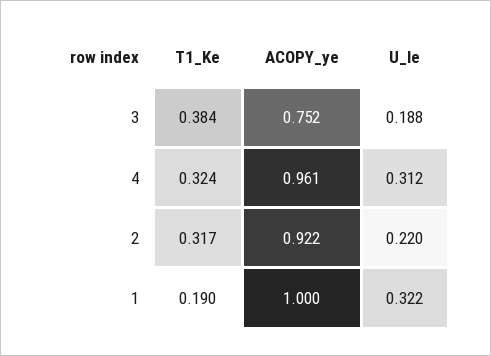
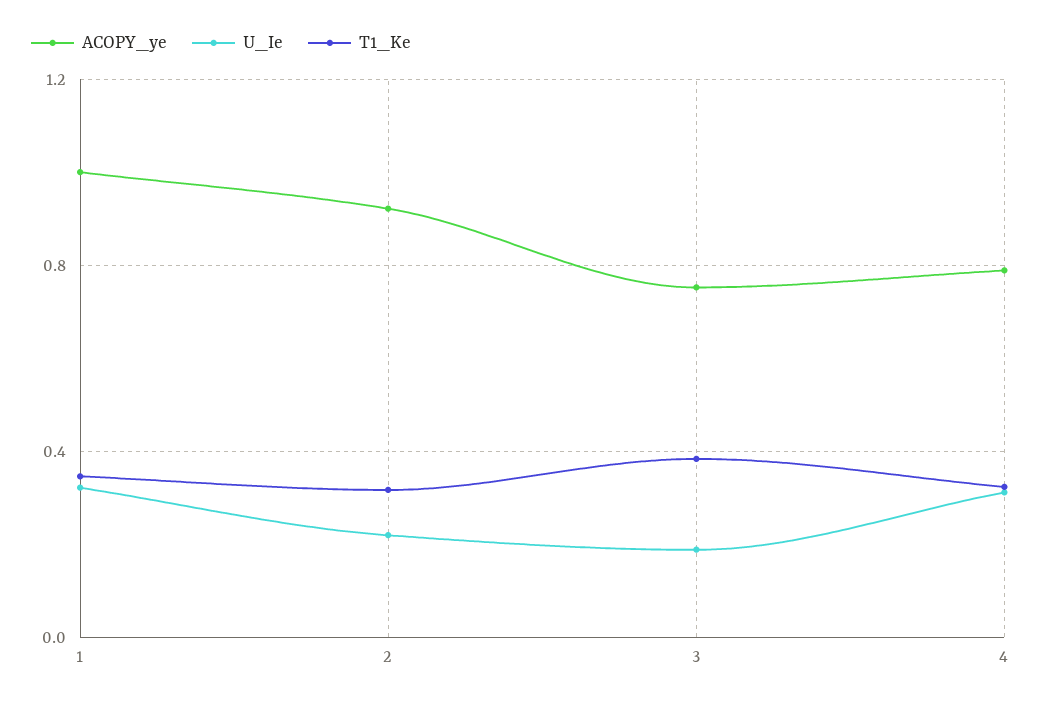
ACOPY_ye, 4: 0.961 -> 0.8
T1_Ke, 1: 0.19 -> 0.35

